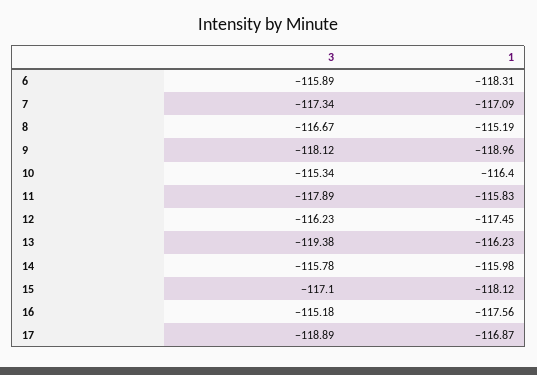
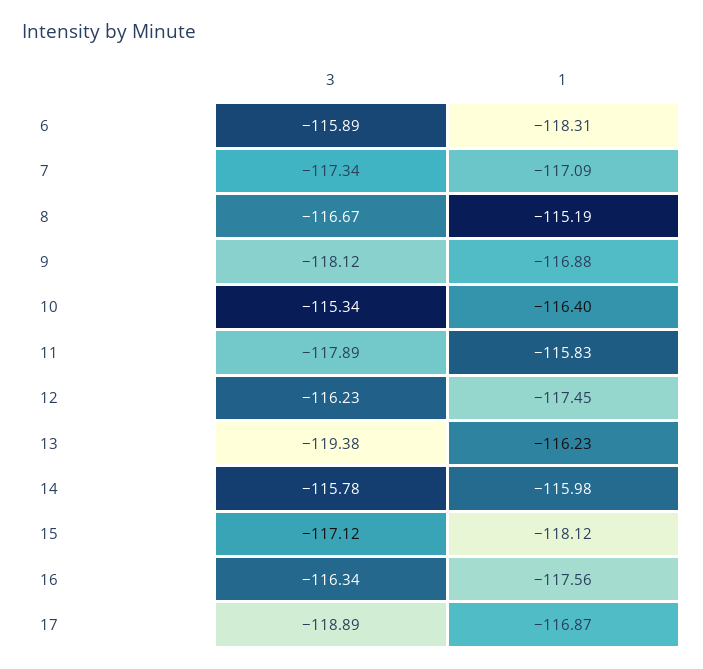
1, 9: -118.96 -> -116.88
3, 15: -117.1 -> -117.12
3, 16: -115.18 -> -116.34

